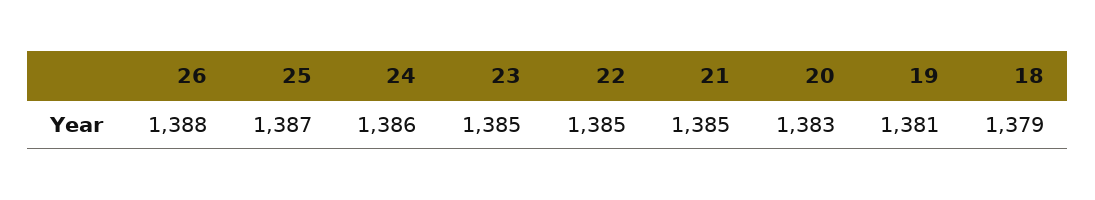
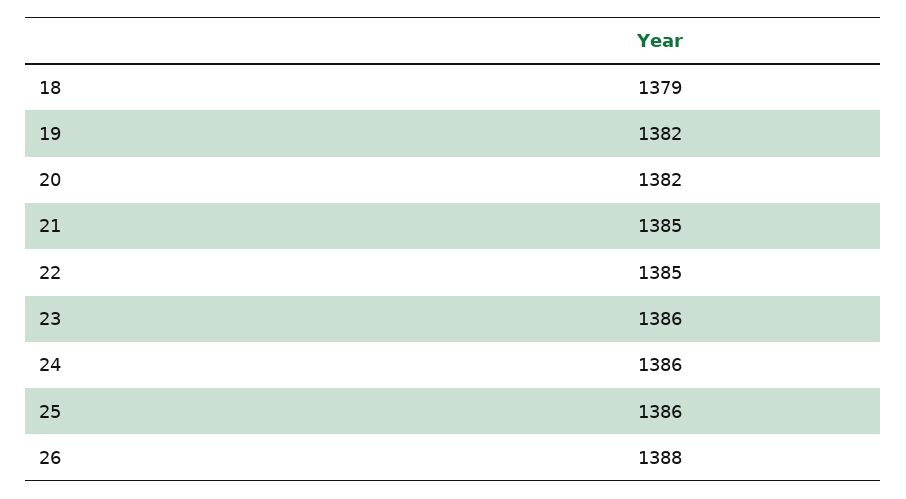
25: 1387 -> 1386
23: 1385 -> 1386
20: 1383 -> 1382
19: 1381 -> 1382

